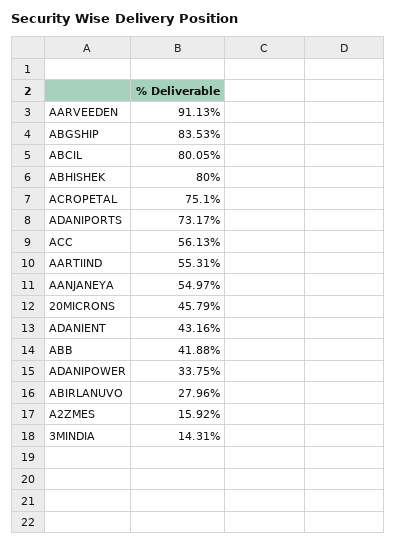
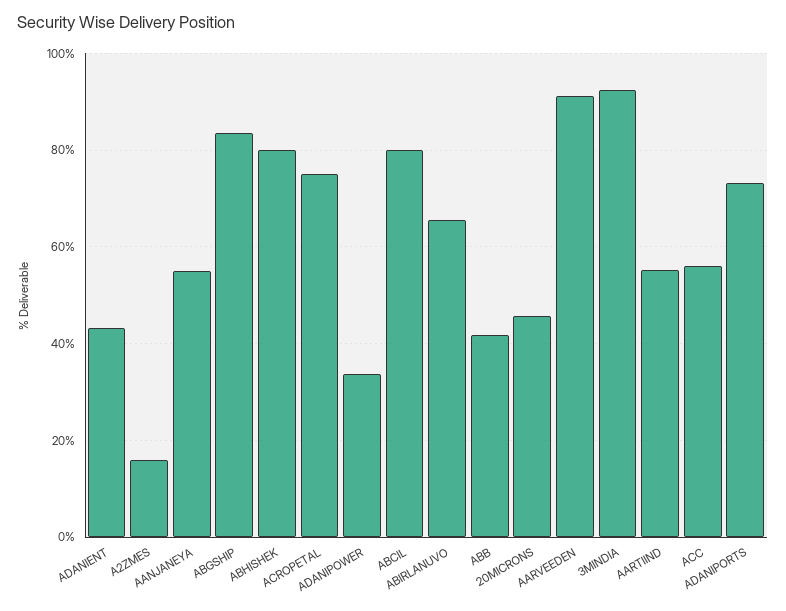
ABIRLANUVO: 27.96 -> 66
3MINDIA: 14.31 -> 92

